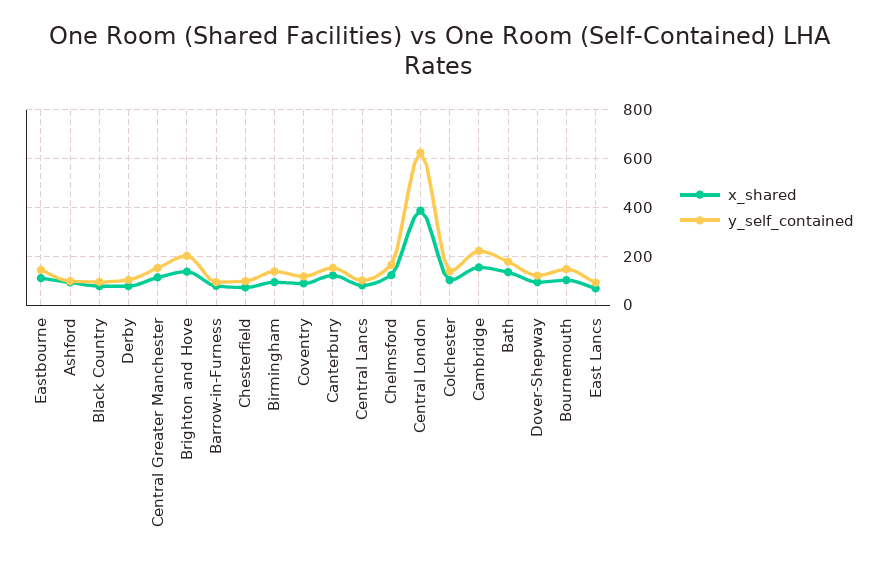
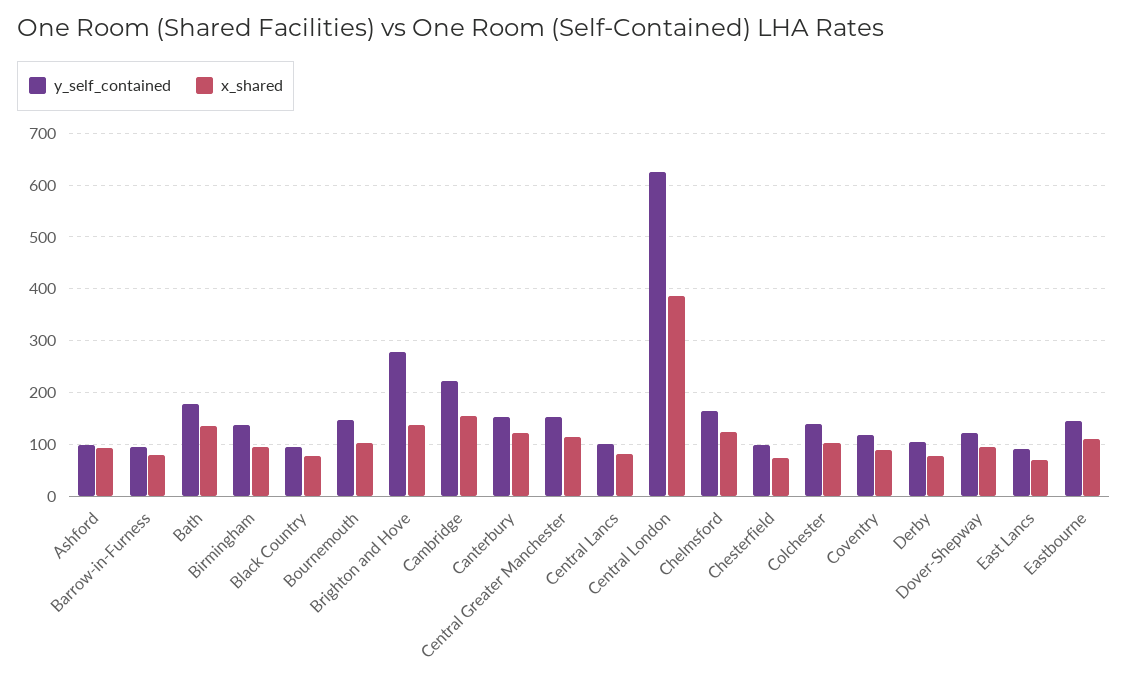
y_self_contained, Brighton and Hove: 200 -> 280

